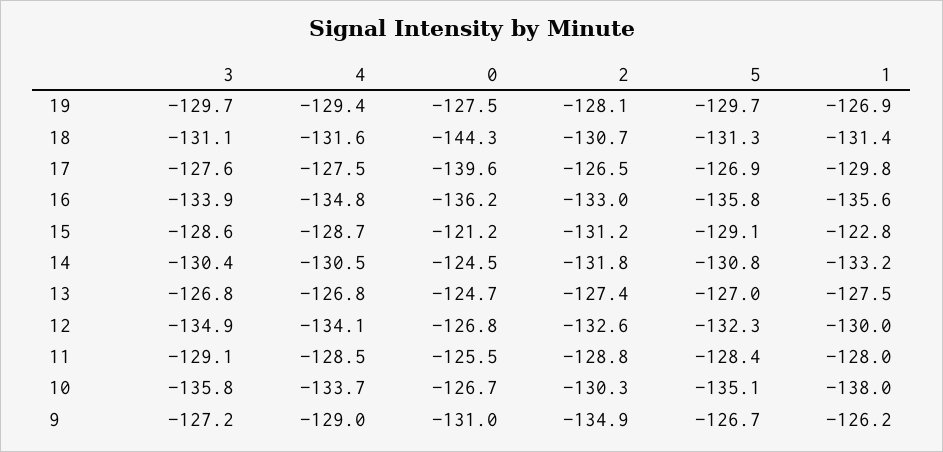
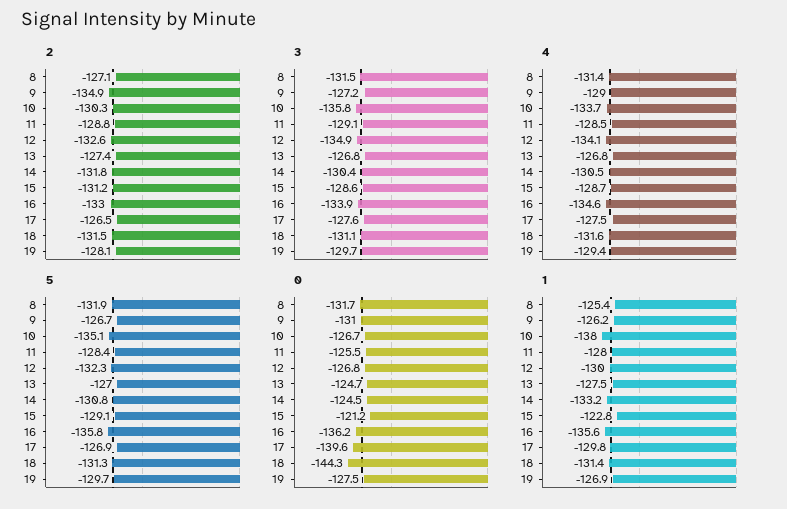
2, 18: -130.7 -> -131.5
4, 16: -134.8 -> -134.6
2, 8: none -> -127.1
3, 8: none -> -131.5
4, 8: none -> -131.4
5, 8: none -> -131.9
0, 8: none -> -131.7
1, 8: none -> -125.4

